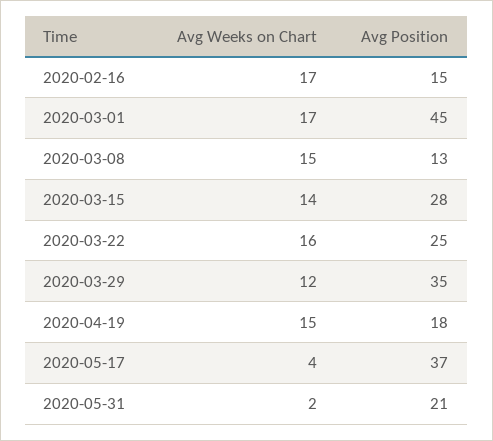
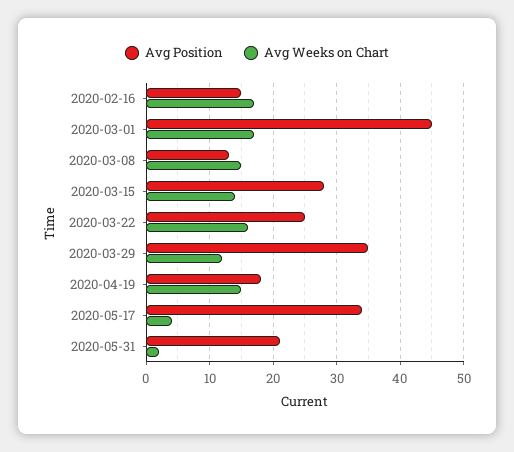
Avg Position, 2020-05-17: 37 -> 34

